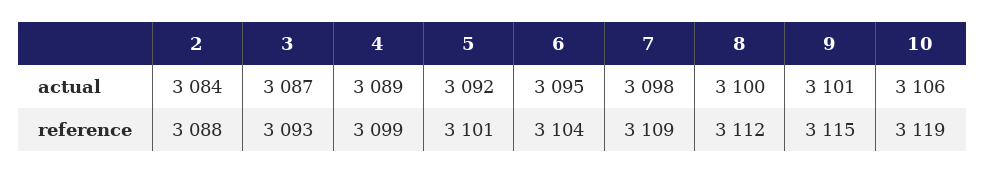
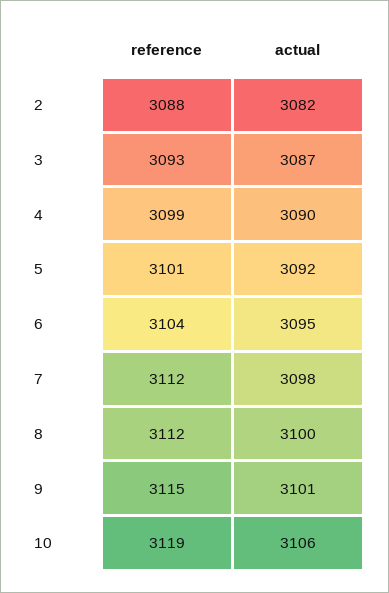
2, actual: 3084 -> 3082
4, actual: 3089 -> 3090
7, reference: 3109 -> 3112

